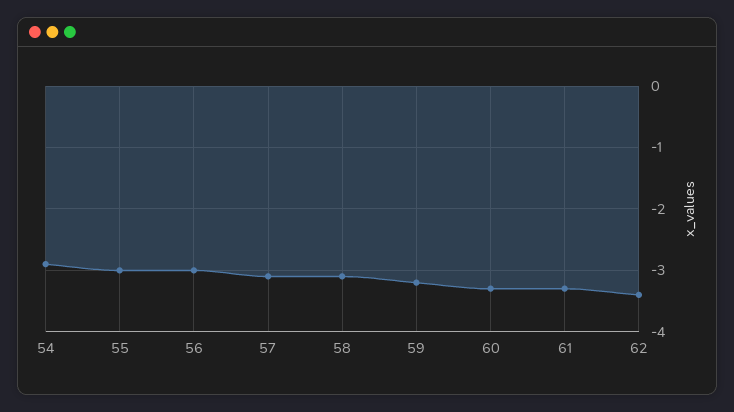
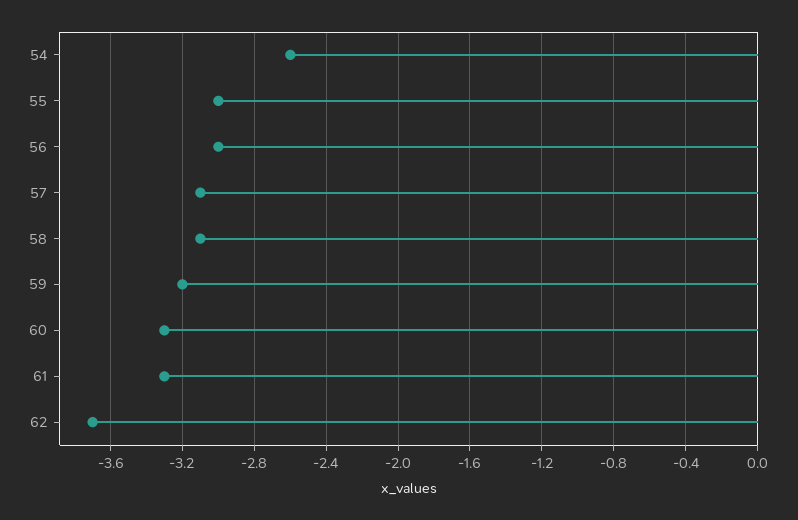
54: -2.9 -> -2.6
62: -3.4 -> -3.7

